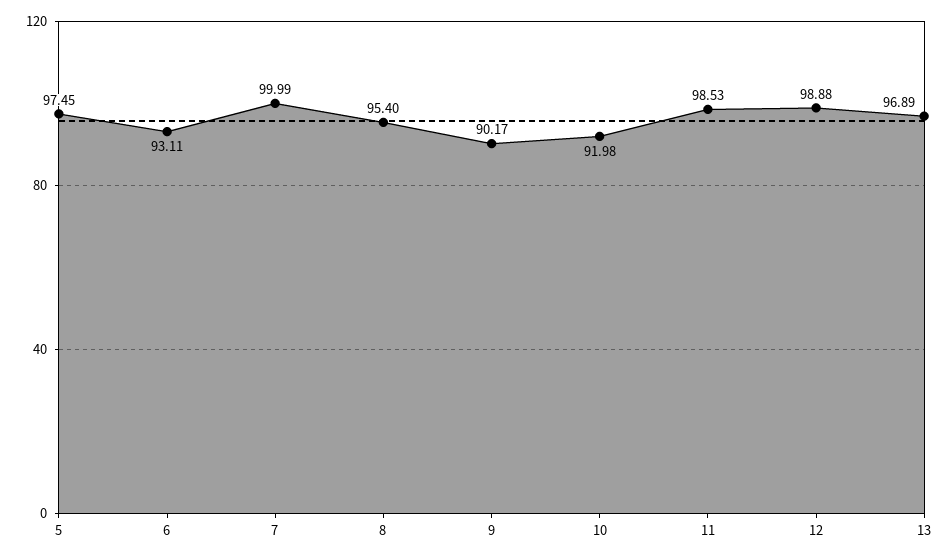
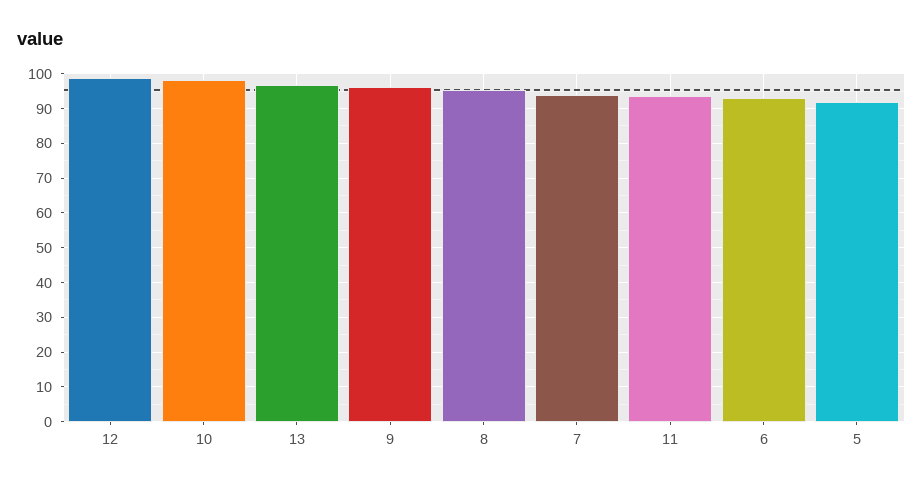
5: 97.45 -> 92
7: 99.99 -> 94
9: 90.17 -> 96
10: 91.98 -> 98
11: 98.53 -> 94

